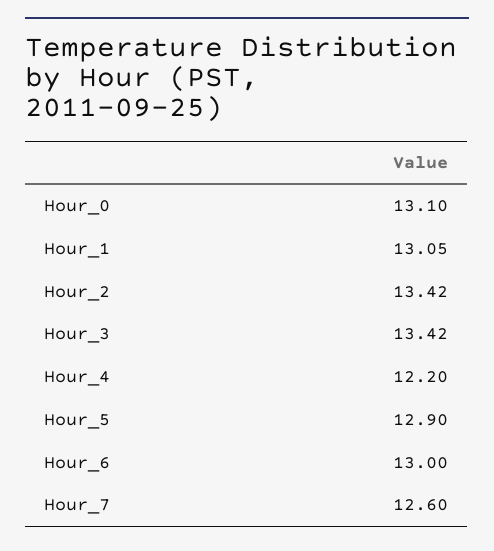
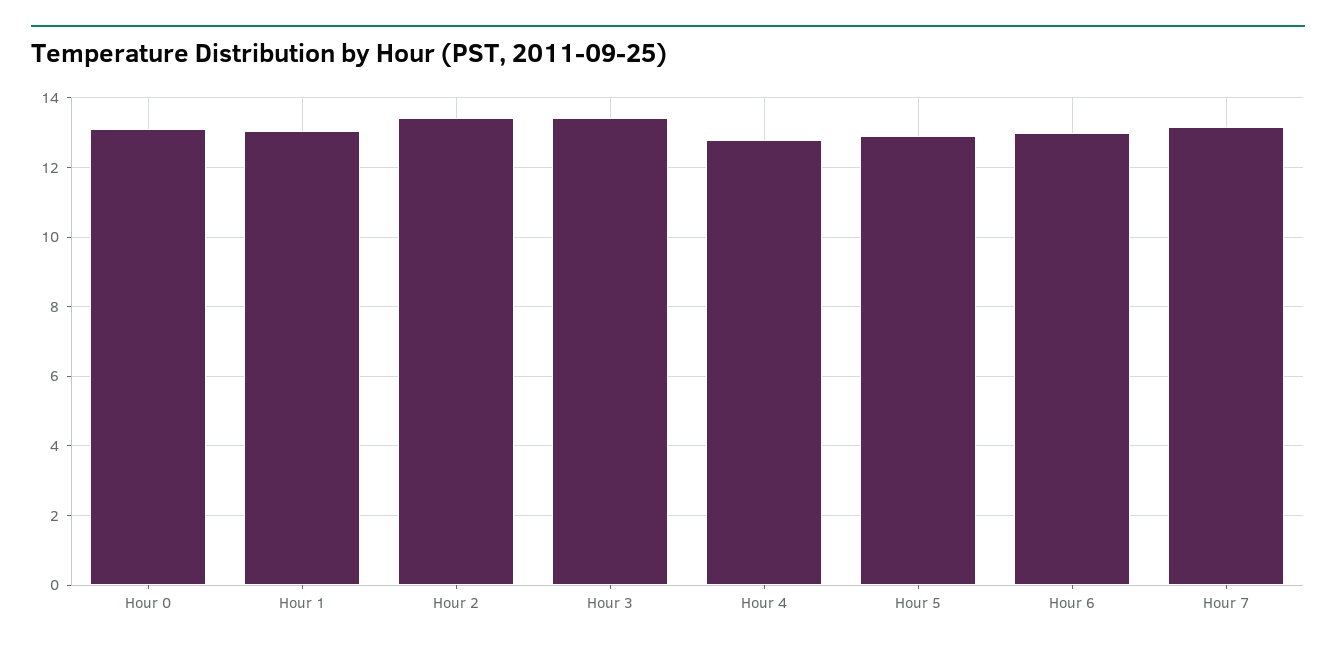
Hour_4: 12.2 -> 12.8
Hour_7: 12.6 -> 13.2

